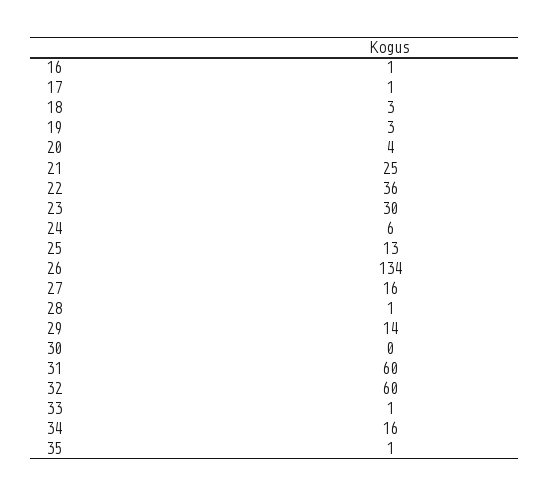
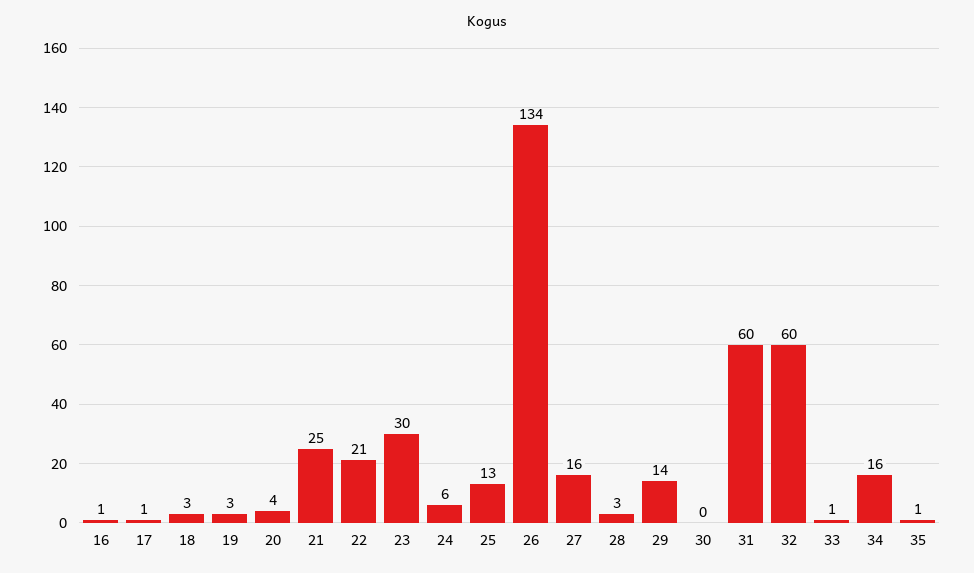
22: 36 -> 21
28: 1 -> 3

